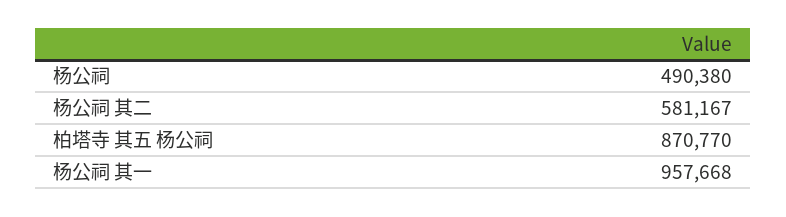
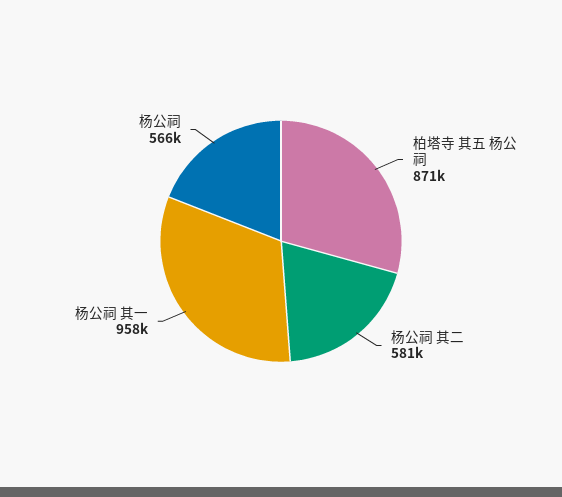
杨公祠: 490380 -> 566000

